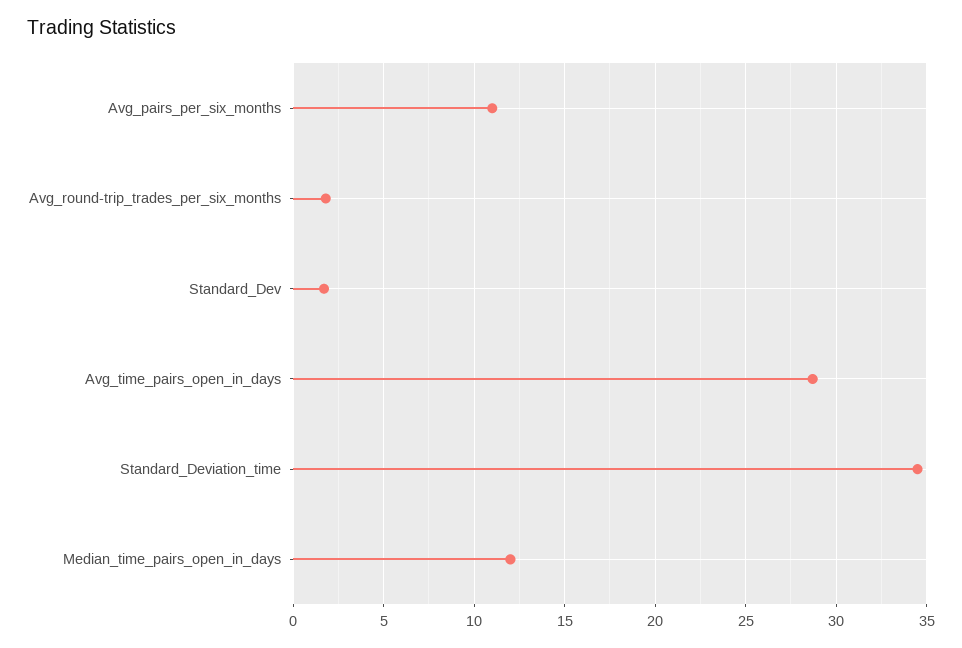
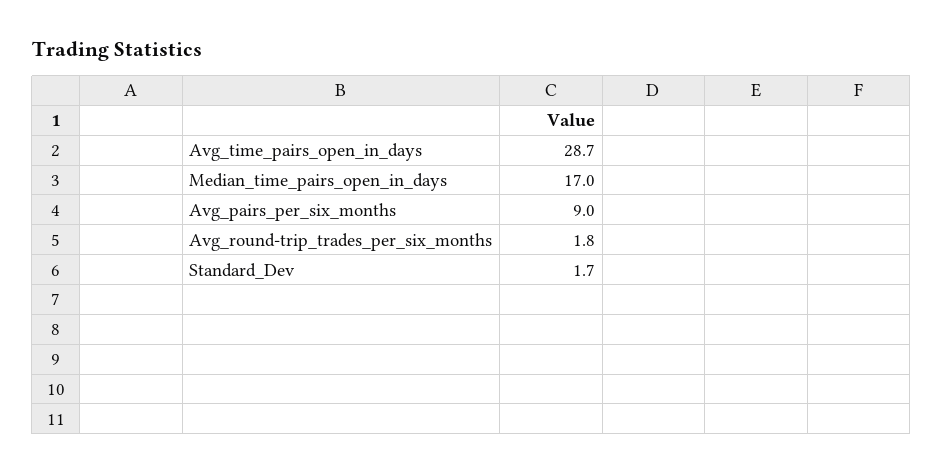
Avg_pairs_per_six_months: 11 -> 9
Standard_Deviation_time: 34.5 -> none
Median_time_pairs_open_in_days: 12 -> 17

